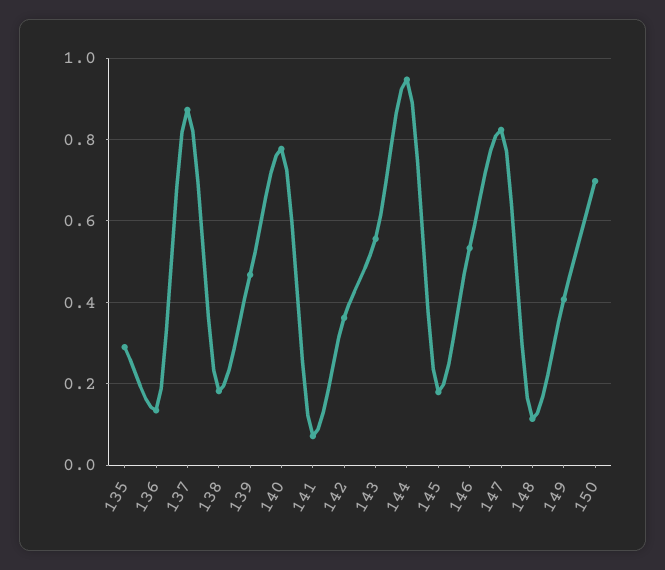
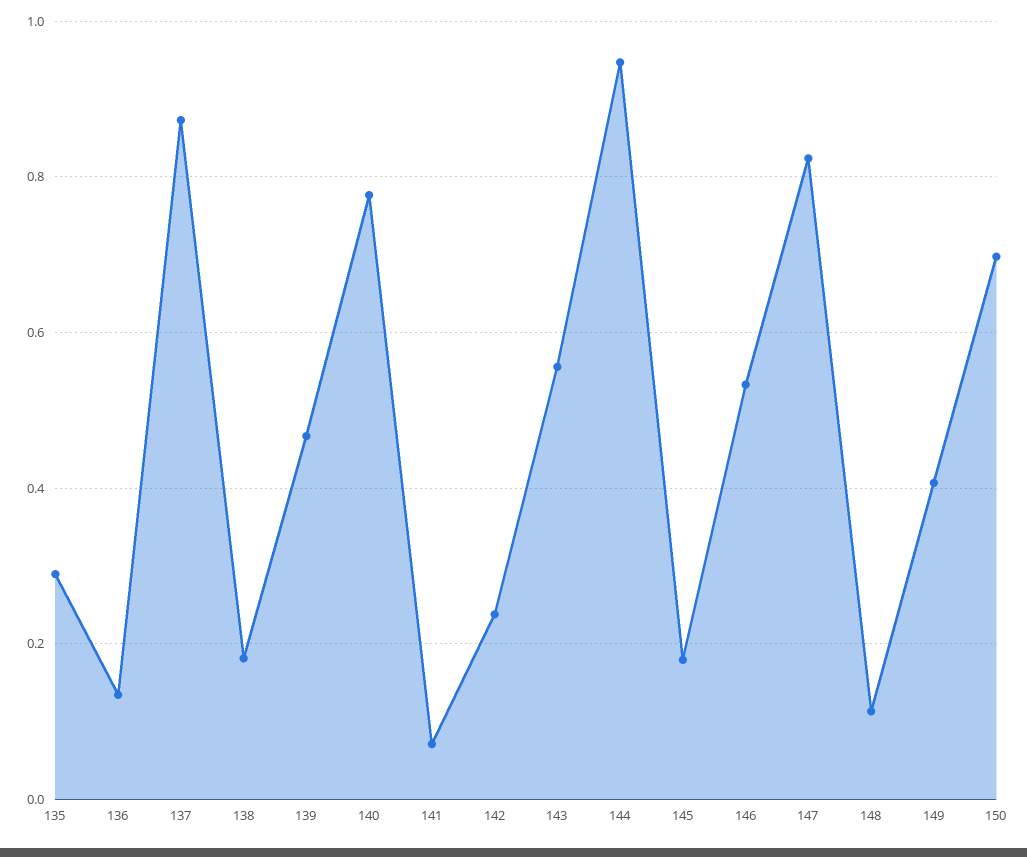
142: 0.36 -> 0.24

